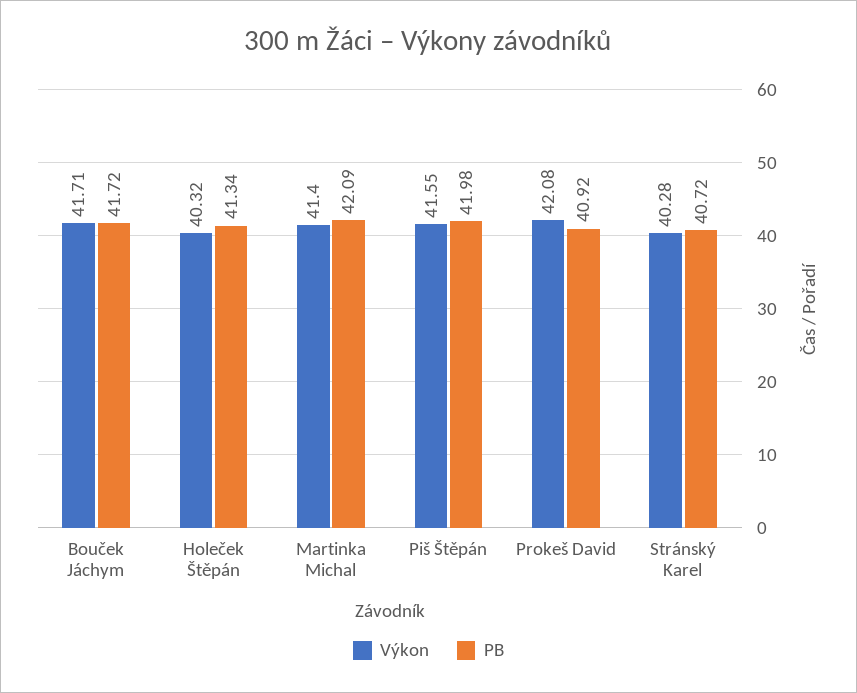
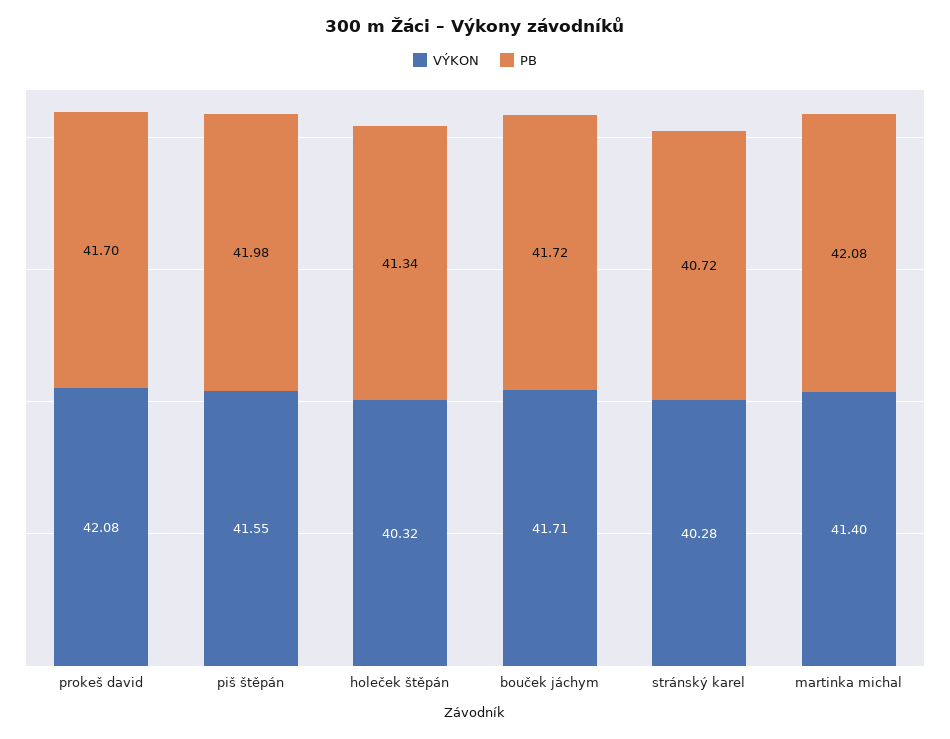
PB, Martinka Michal: 42.09 -> 42.08
PB, Prokeš David: 40.92 -> 41.7

